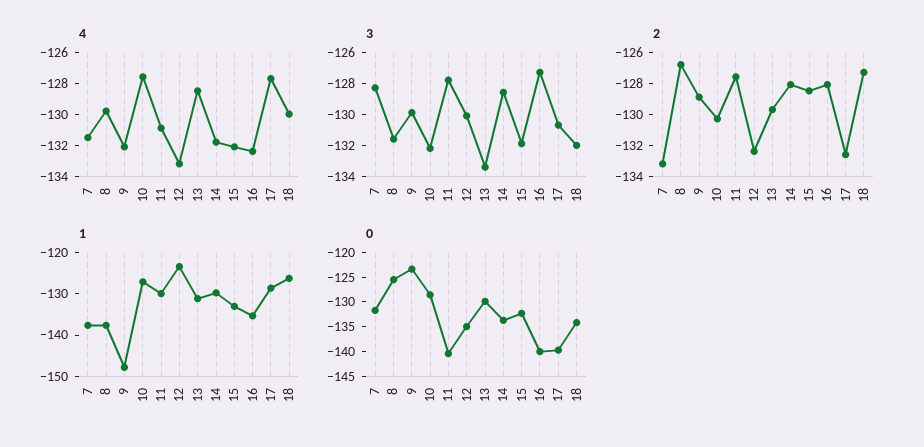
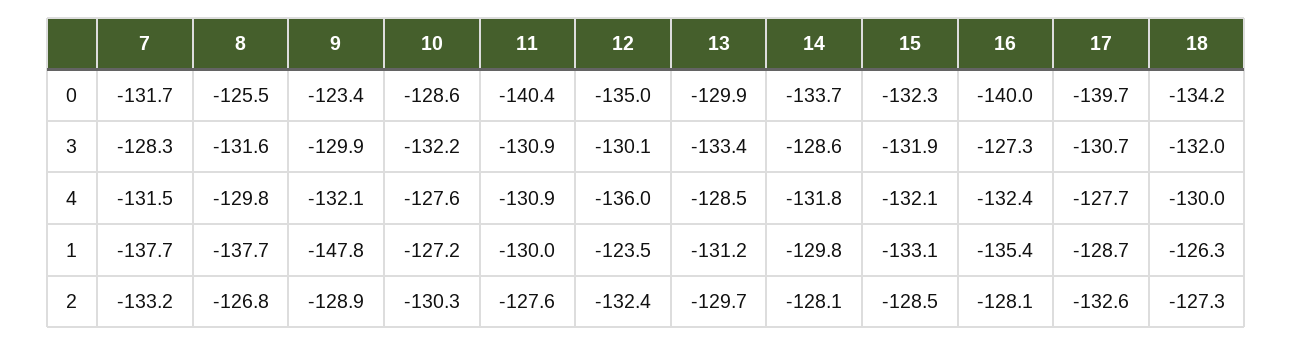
4, 12: -133 -> -136
3, 11: -128 -> -130.9

